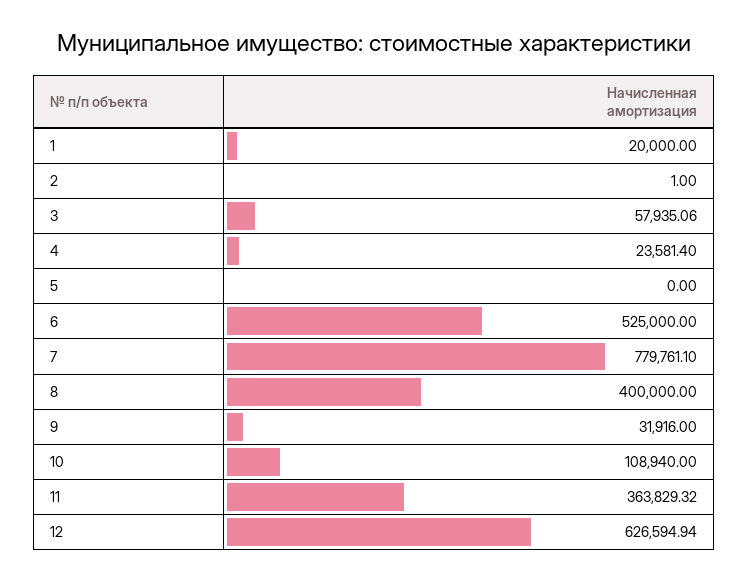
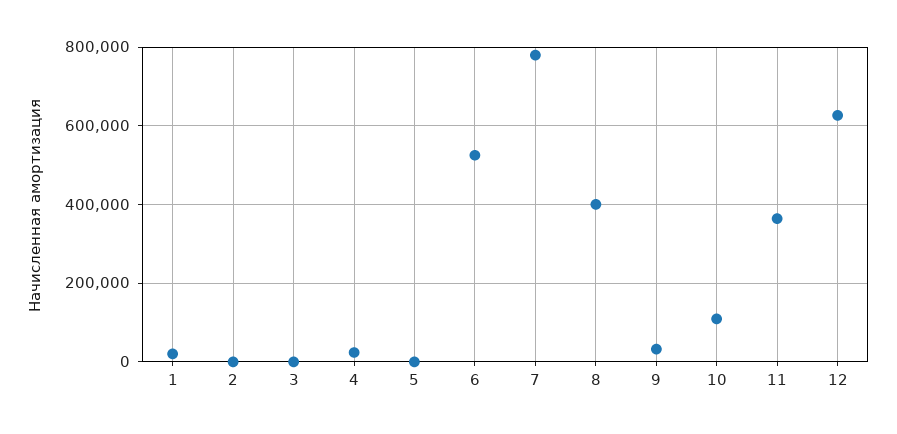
3: 57935.06 -> 0

